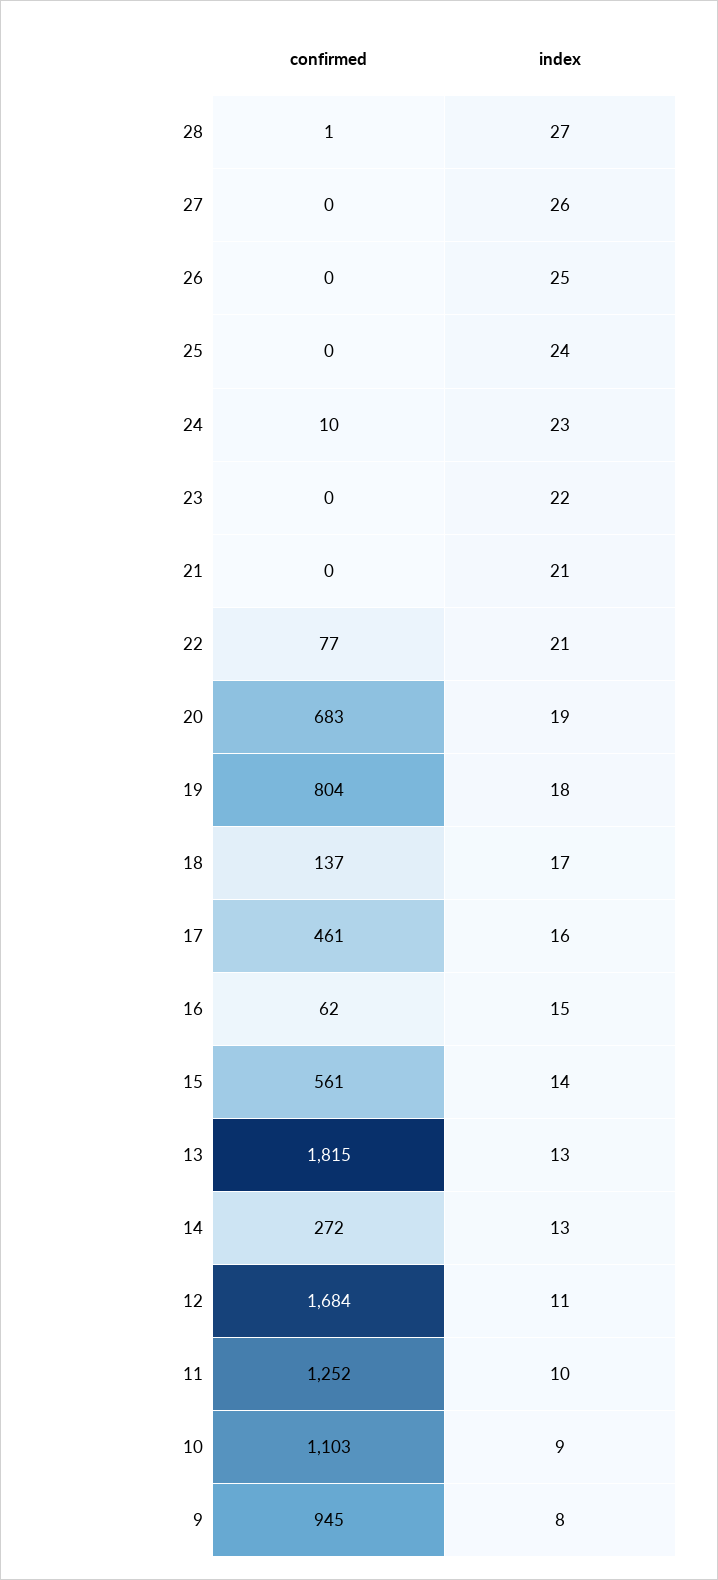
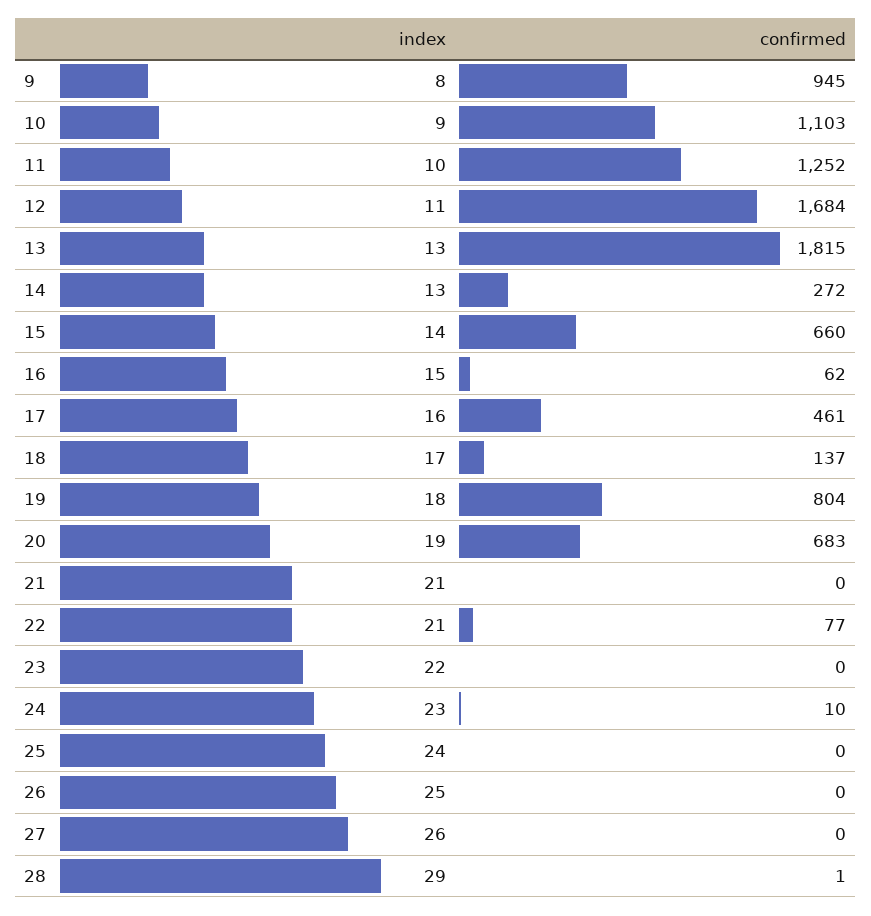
index, 28: 27 -> 29
confirmed, 15: 561 -> 660

